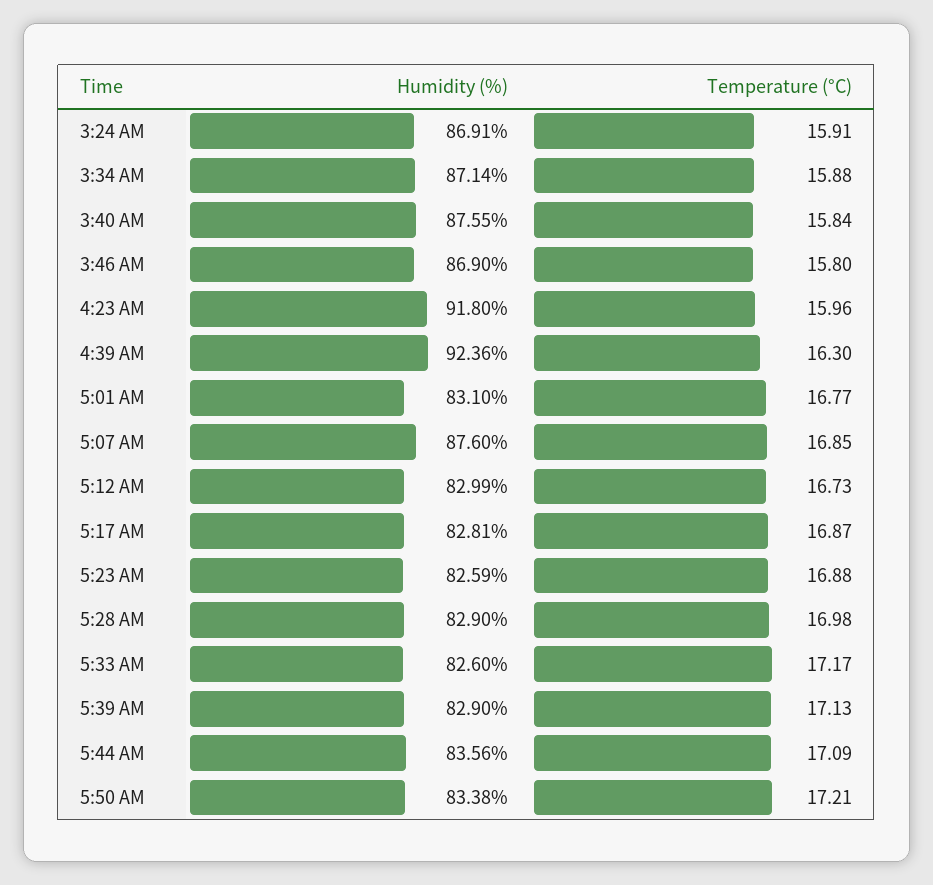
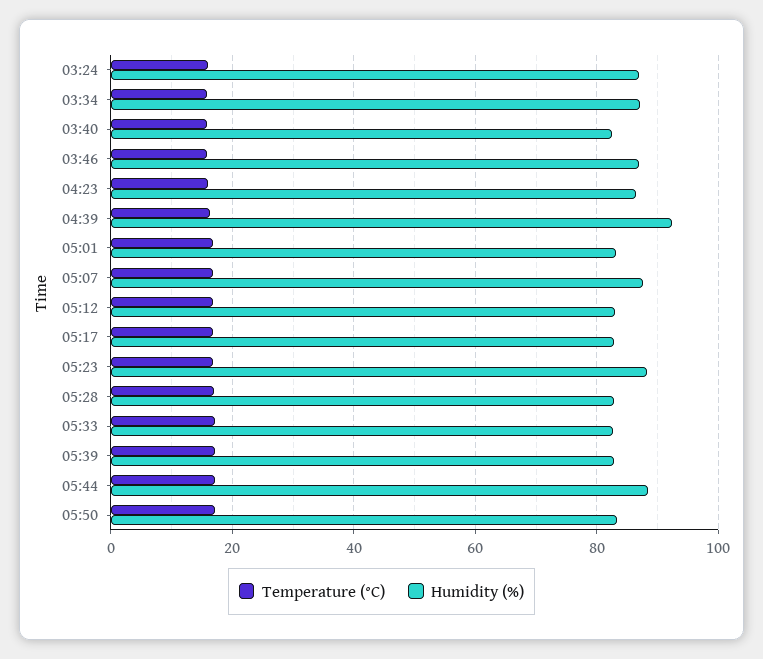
Humidity (%), 3:40 AM: 87.55 -> 82
Humidity (%), 4:23 AM: 91.8 -> 86
Humidity (%), 5:23 AM: 82.59 -> 88
Humidity (%), 5:44 AM: 83.56 -> 88

